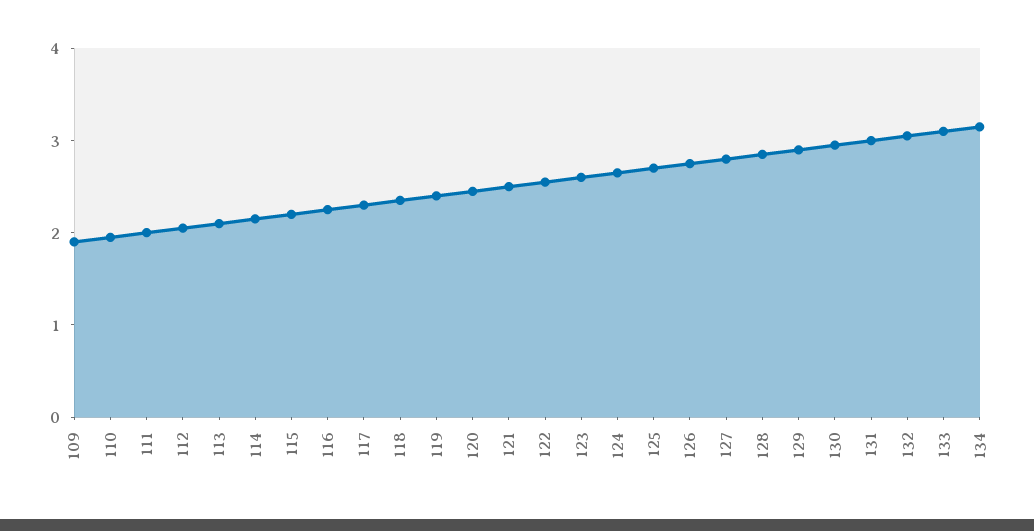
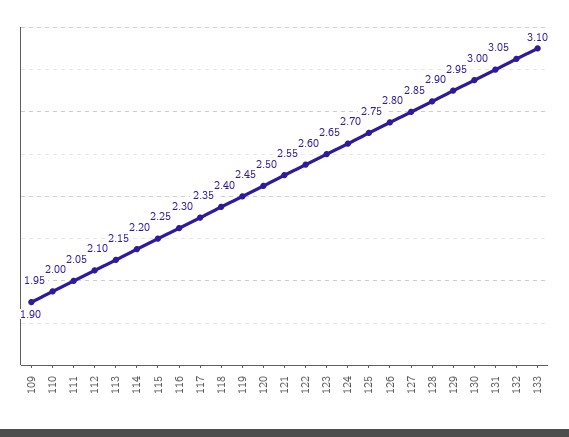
134: 3.2 -> none

